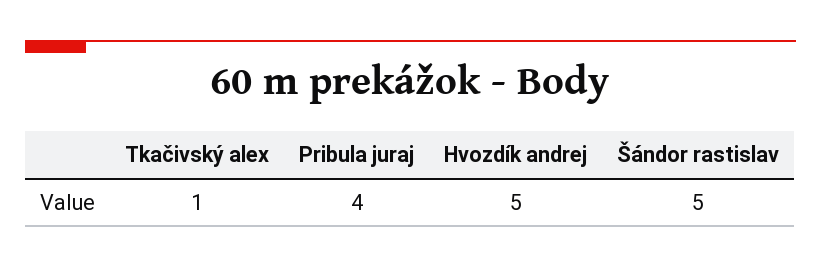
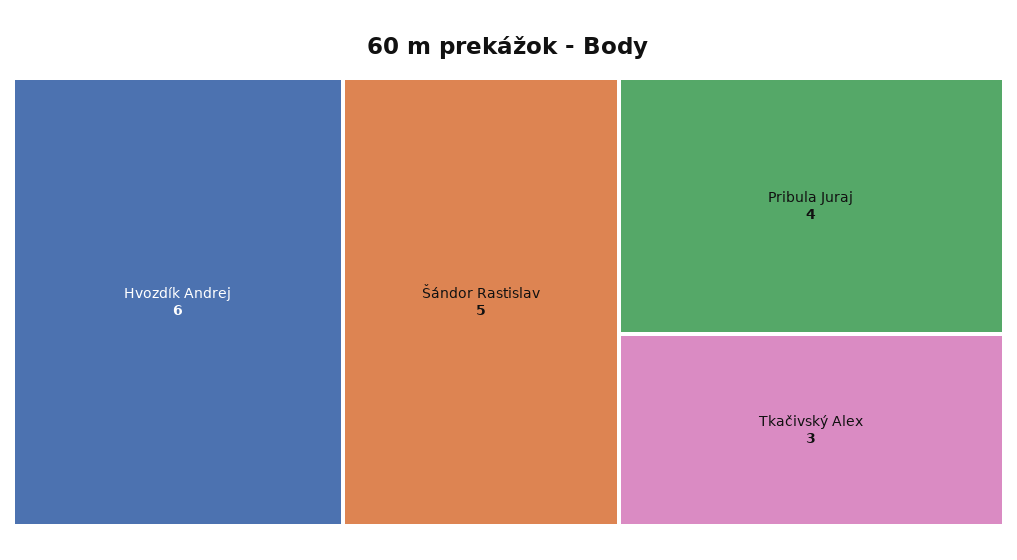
Tkačivský alex: 1 -> 3
Hvozdík andrej: 5 -> 6

